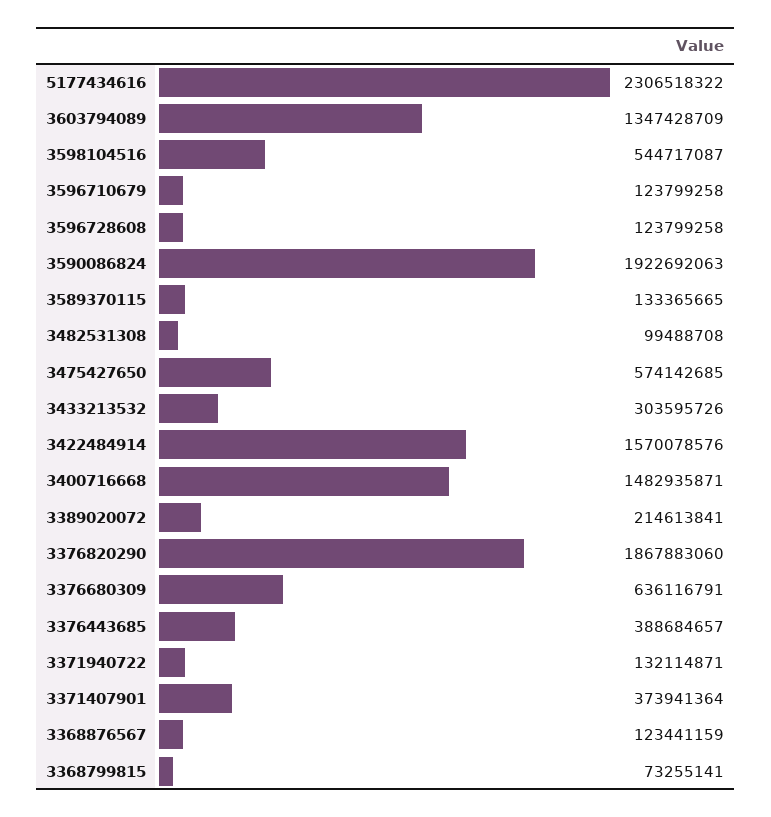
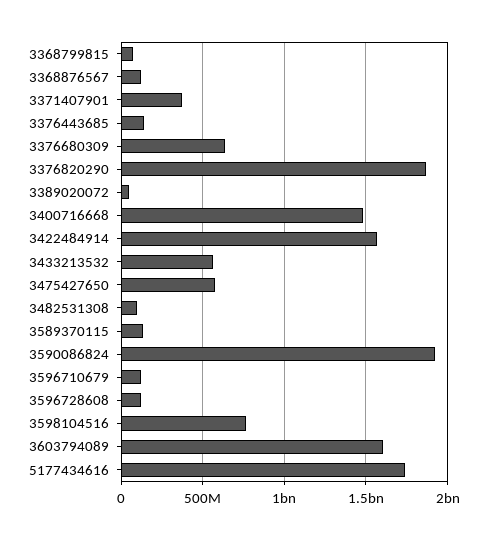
5177434616: 2306518322 -> 1750000000
3603794089: 1347428709 -> 1600000000
3598104516: 544717087 -> 750000000
3433213532: 303595726 -> 550000000
3389020072: 214613841 -> 50000000
3376443685: 388684657 -> 150000000
3371940722: 132114871 -> none

